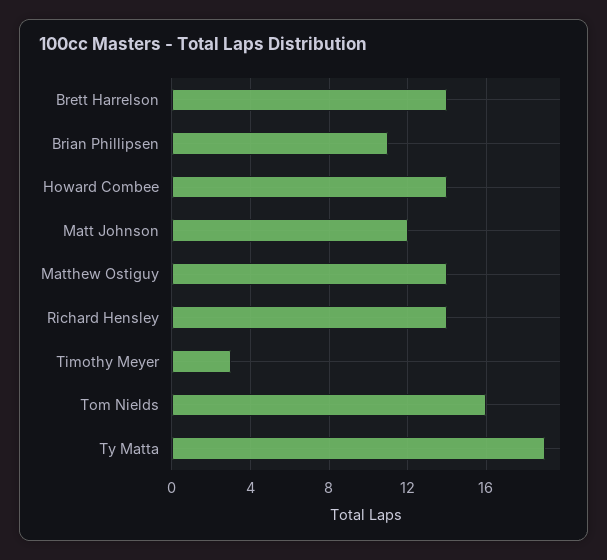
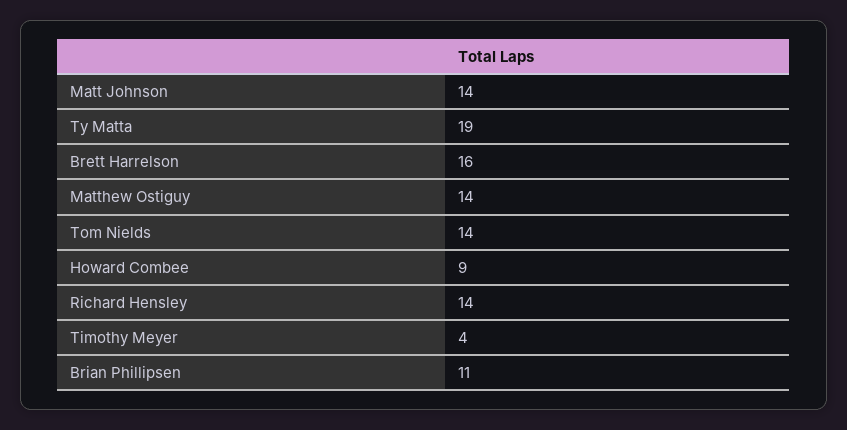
Brett Harrelson: 14 -> 16
Howard Combee: 14 -> 9
Matt Johnson: 12 -> 14
Timothy Meyer: 3 -> 4
Tom Nields: 16 -> 14

